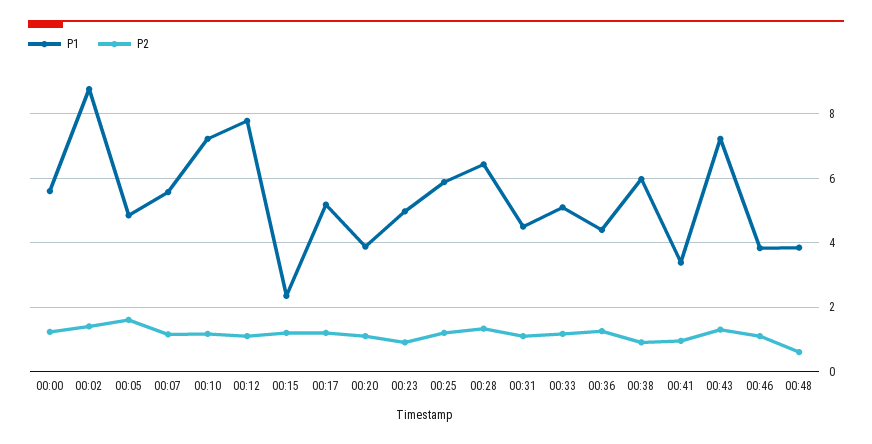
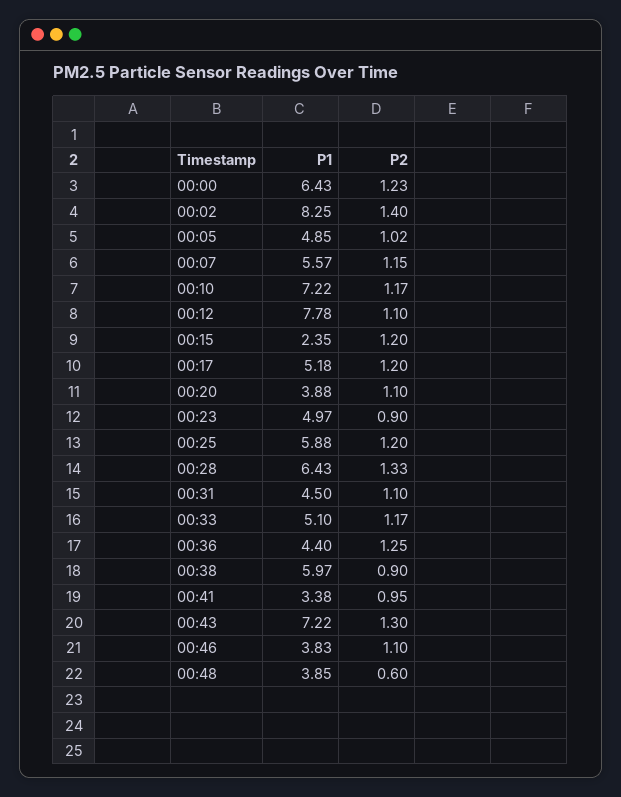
P1, 00:00: 5.6 -> 6.43
P1, 00:02: 8.8 -> 8.25
P2, 00:05: 1.6 -> 1.02

